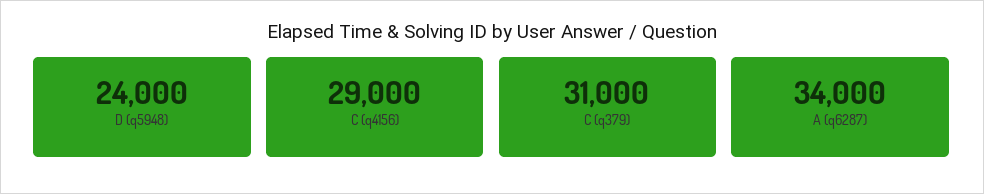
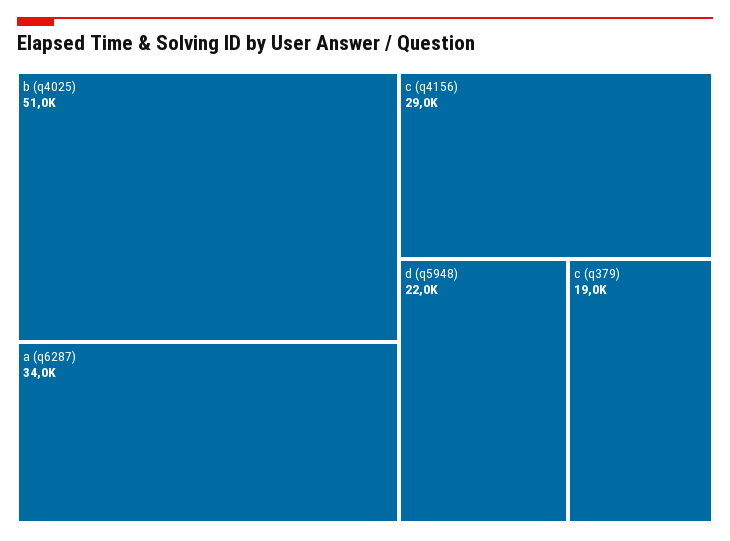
D (q5948): 24000 -> 22000
C (q379): 31000 -> 19000
b (q4025): none -> 51000

